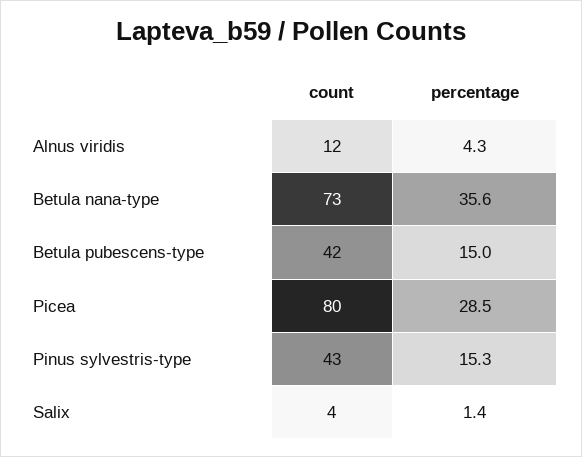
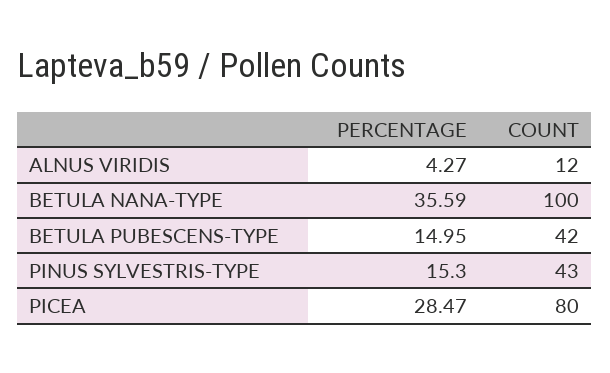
count, Betula nana-type: 73 -> 100
count, Salix: 4 -> none
percentage, Salix: 1.4 -> none

